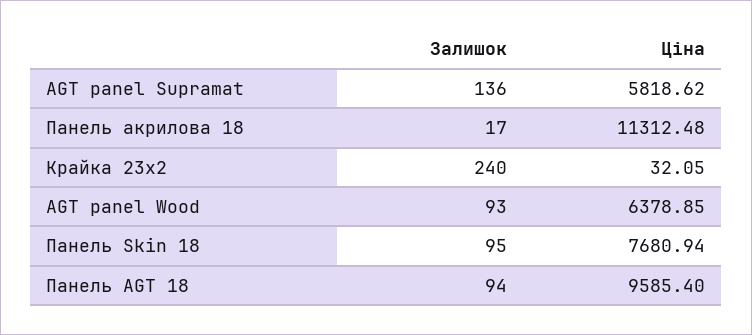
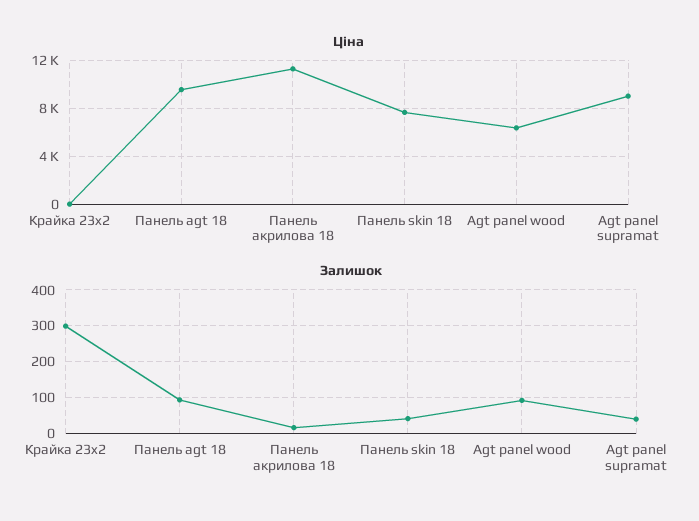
Залишок, AGT panel Supramat: 136 -> 40
Ціна, AGT panel Supramat: 5818.62 -> 9000
Залишок, Крайка 23x2: 240 -> 300
Залишок, Панель Skin 18: 95 -> 40

